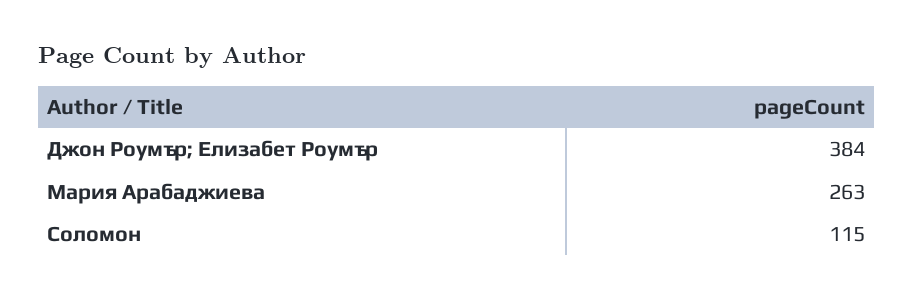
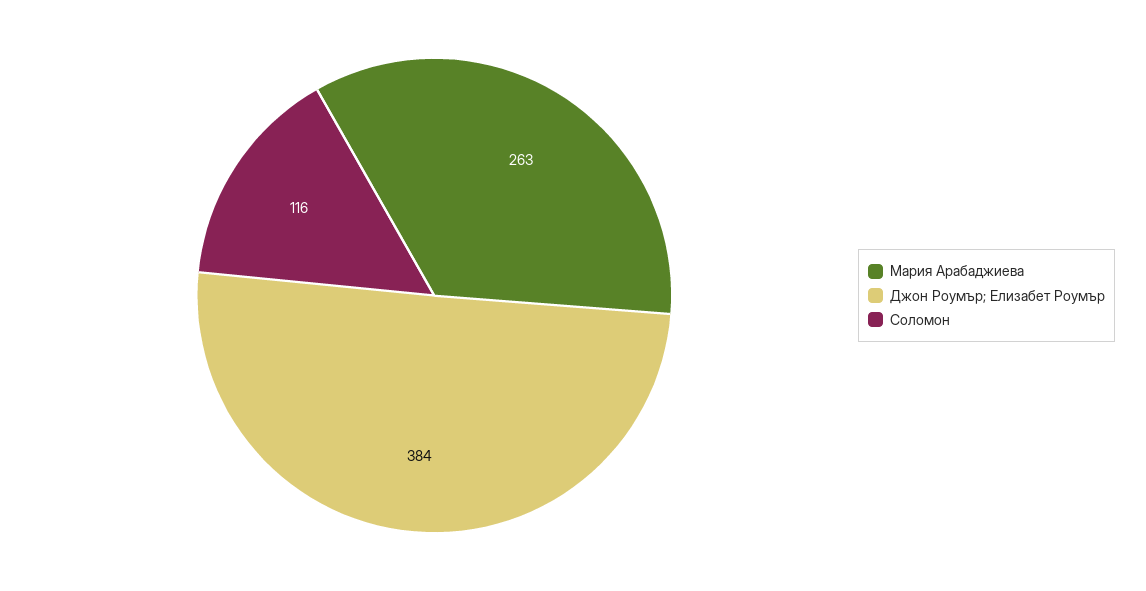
Соломон: 115 -> 116

